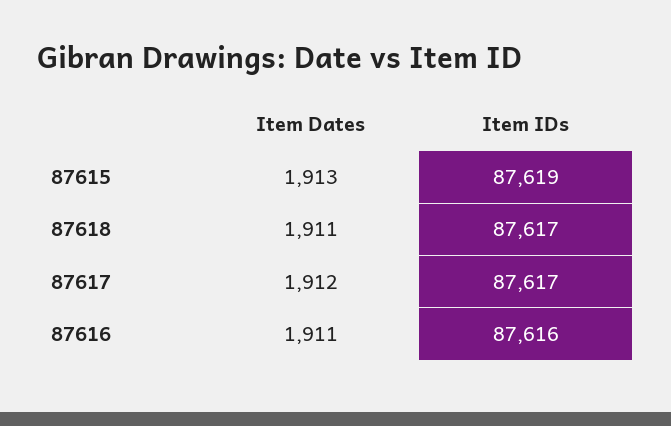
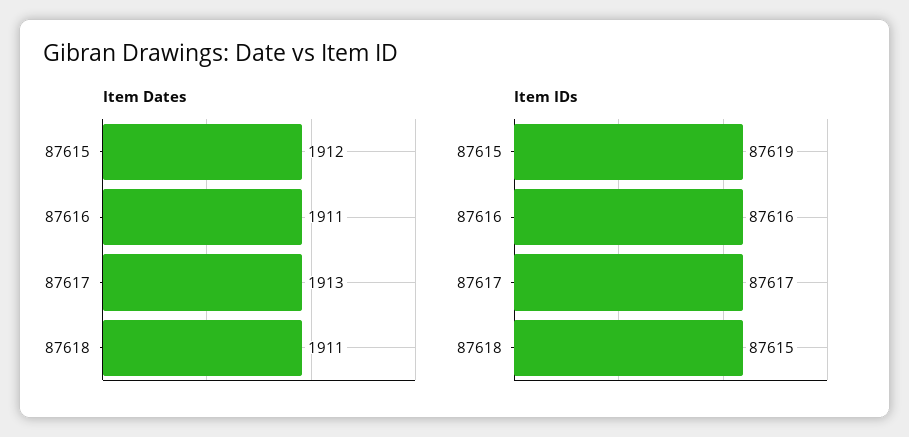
Item Dates, 87615: 1913 -> 1912
Item IDs, 87618: 87617 -> 87615
Item Dates, 87617: 1912 -> 1913

